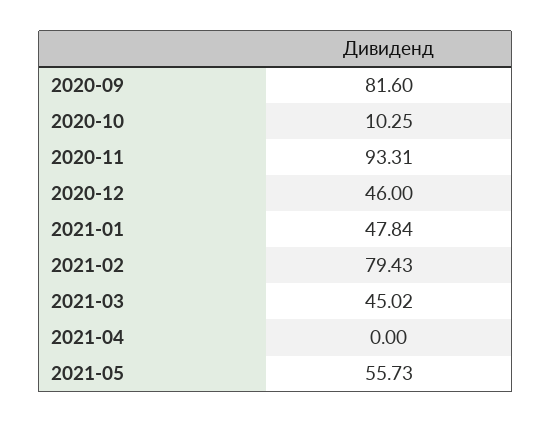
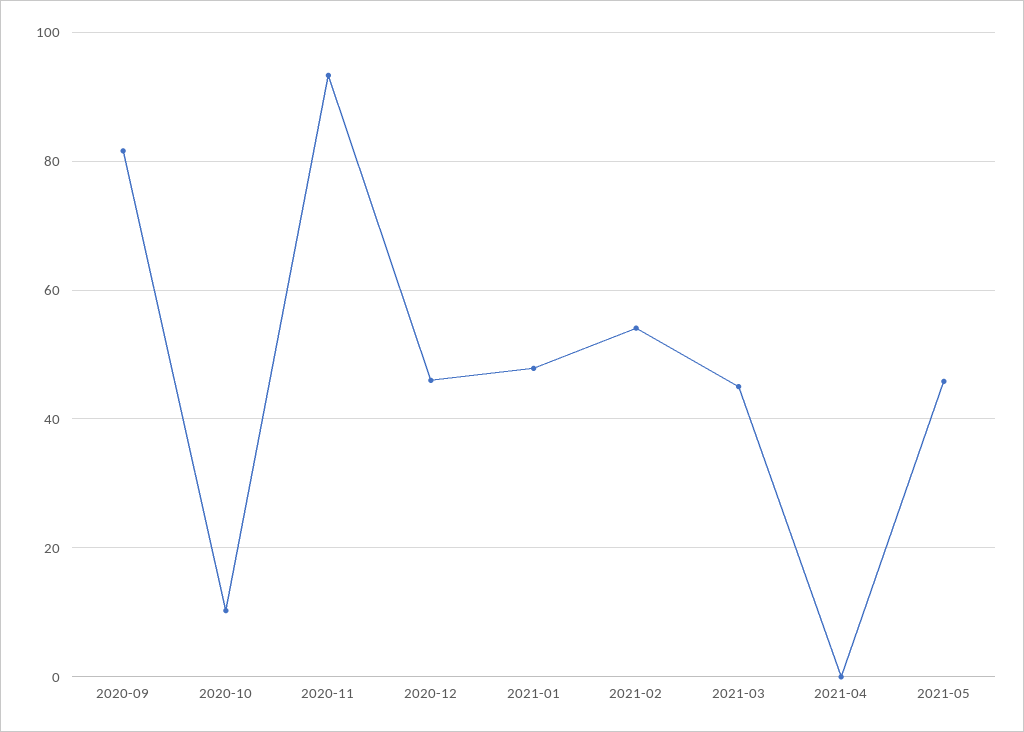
2021-02: 79.43 -> 54
2021-05: 55.73 -> 46

